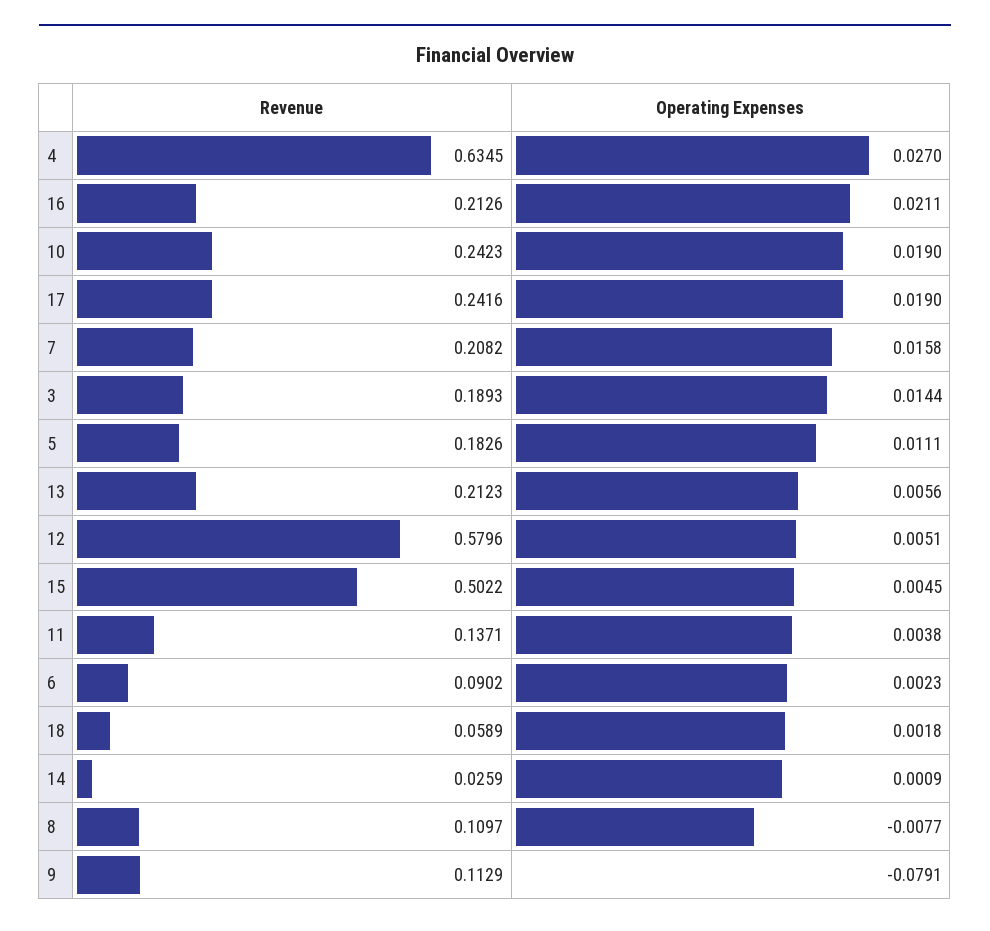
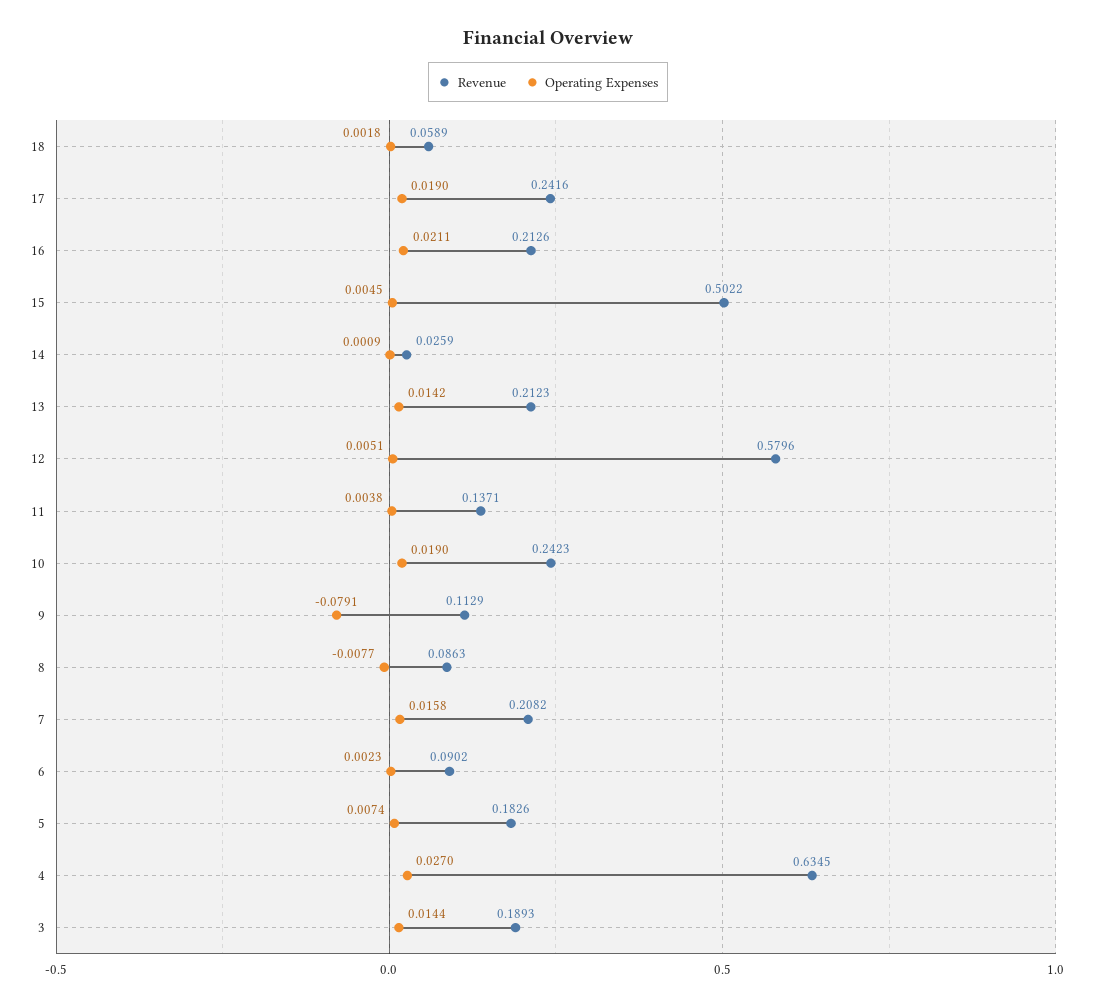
Operating Expenses, 5: 0.0111 -> 0.0074
Operating Expenses, 13: 0.0056 -> 0.0142
Revenue, 8: 0.1097 -> 0.0863

